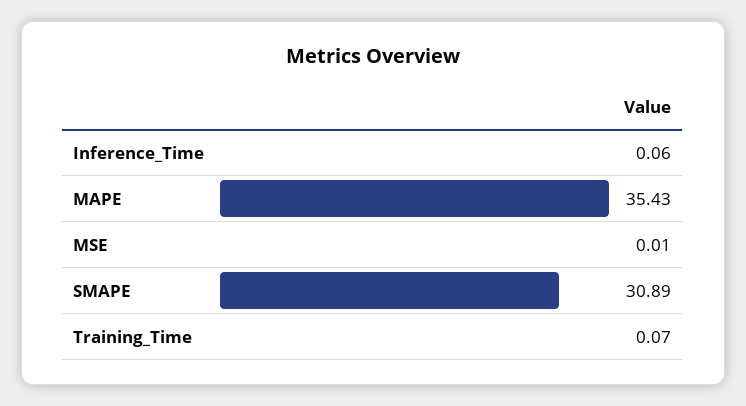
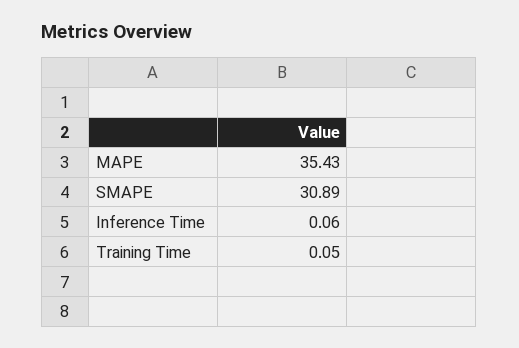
MSE: 0.01 -> none
Training_Time: 0.07 -> 0.05

